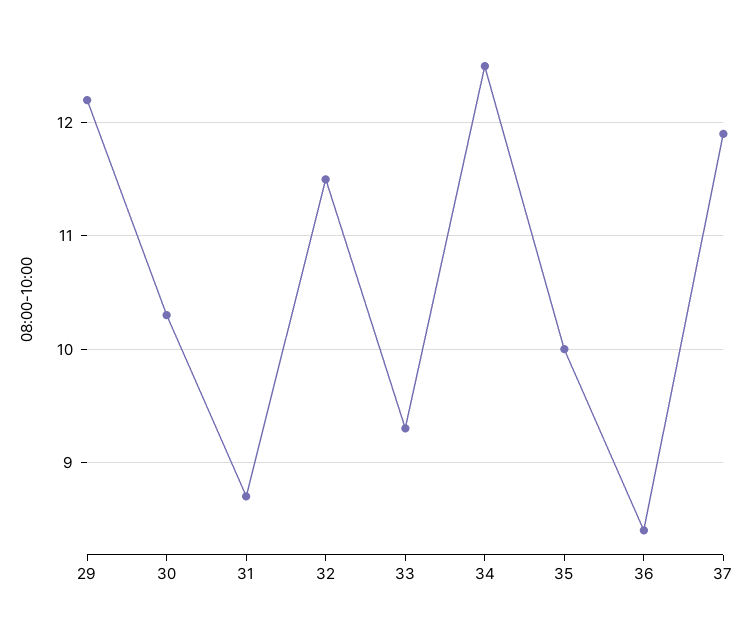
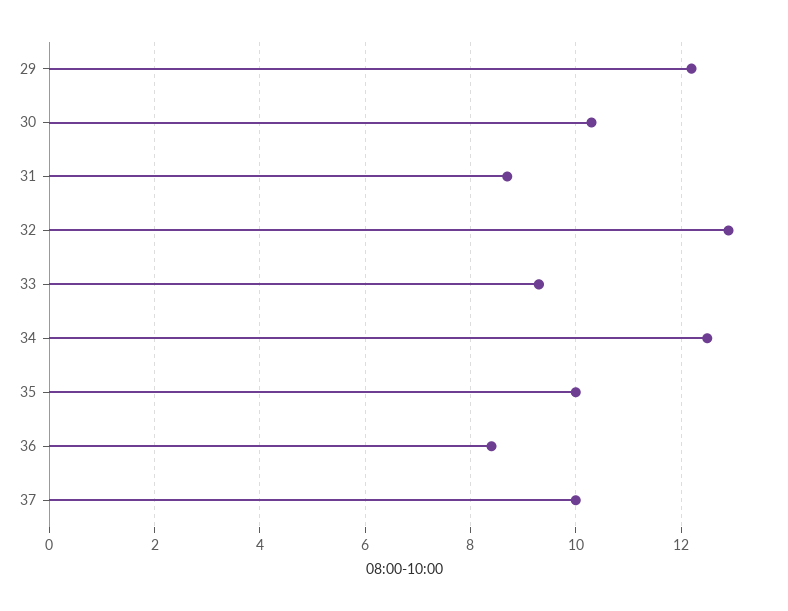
32: 11.5 -> 13
37: 11.9 -> 10

